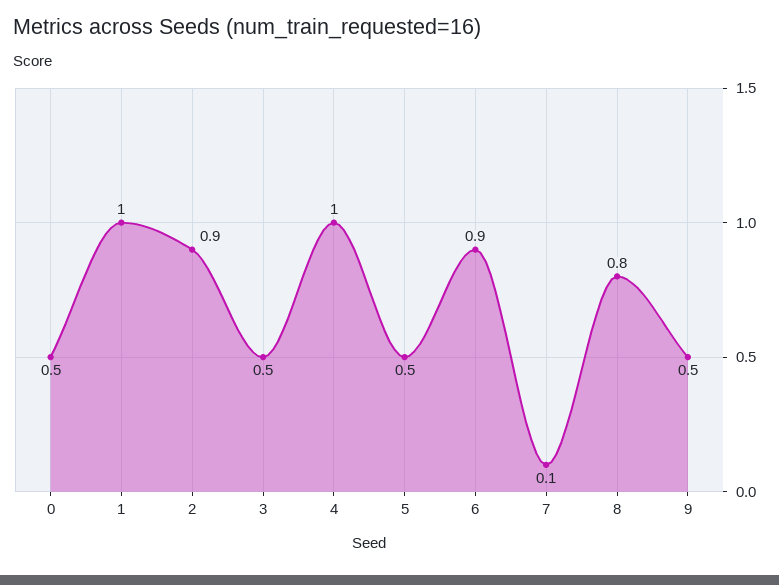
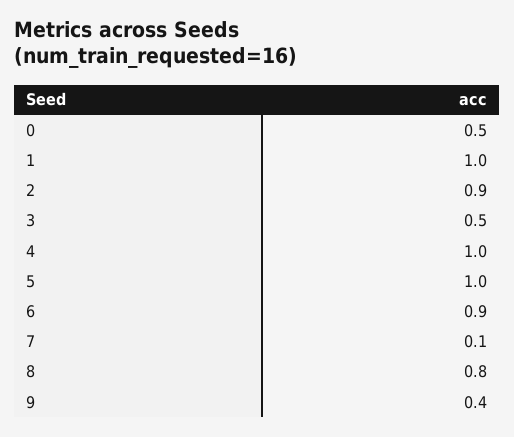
5: 0.5 -> 1
9: 0.5 -> 0.4

